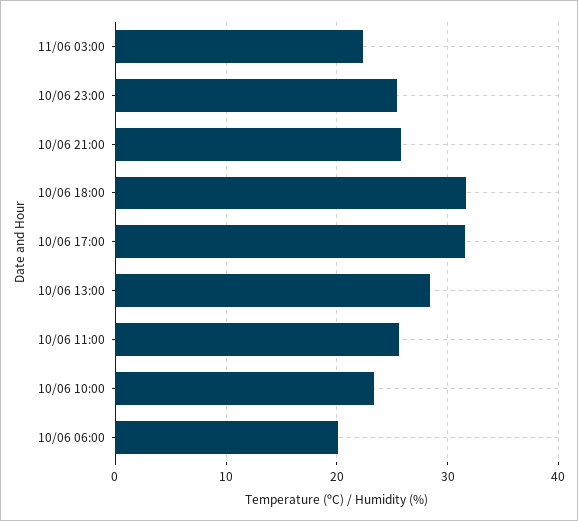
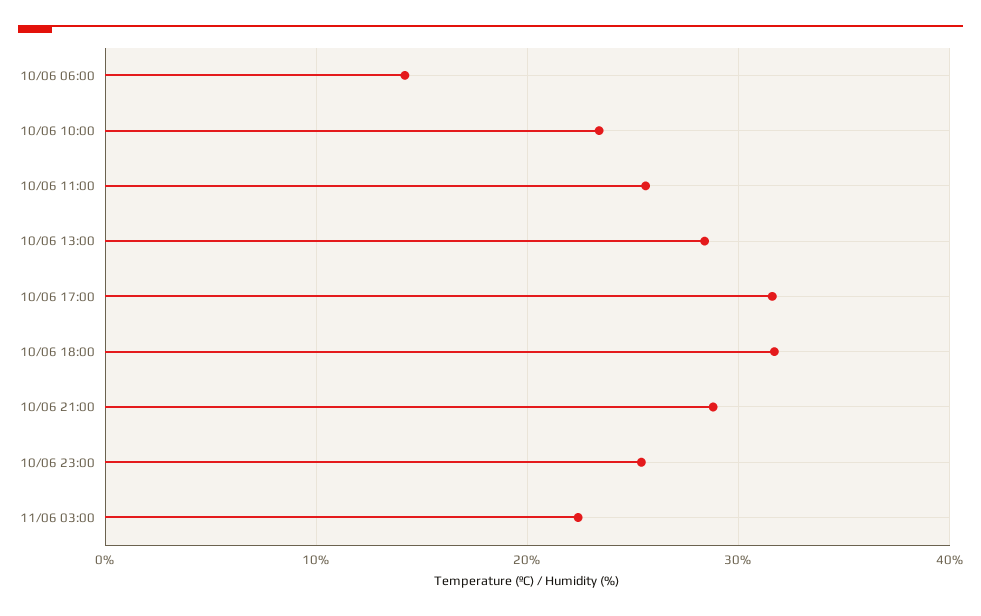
10/06 21:00: 26 -> 29
10/06 06:00: 20 -> 14

